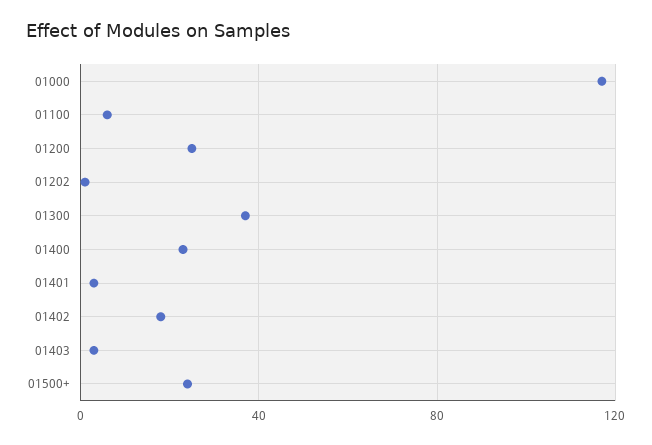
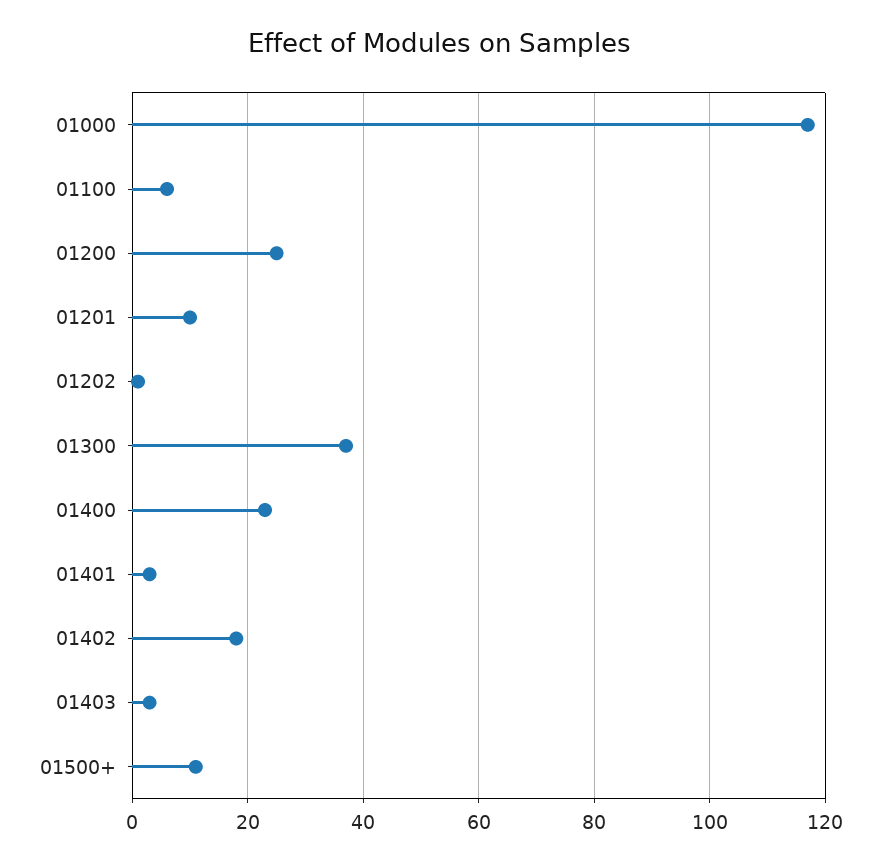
01500+: 25 -> 10
01201: none -> 10

